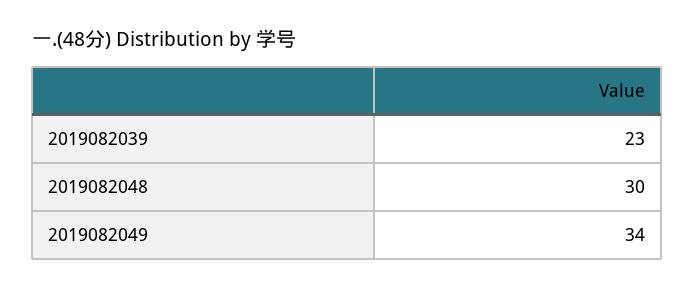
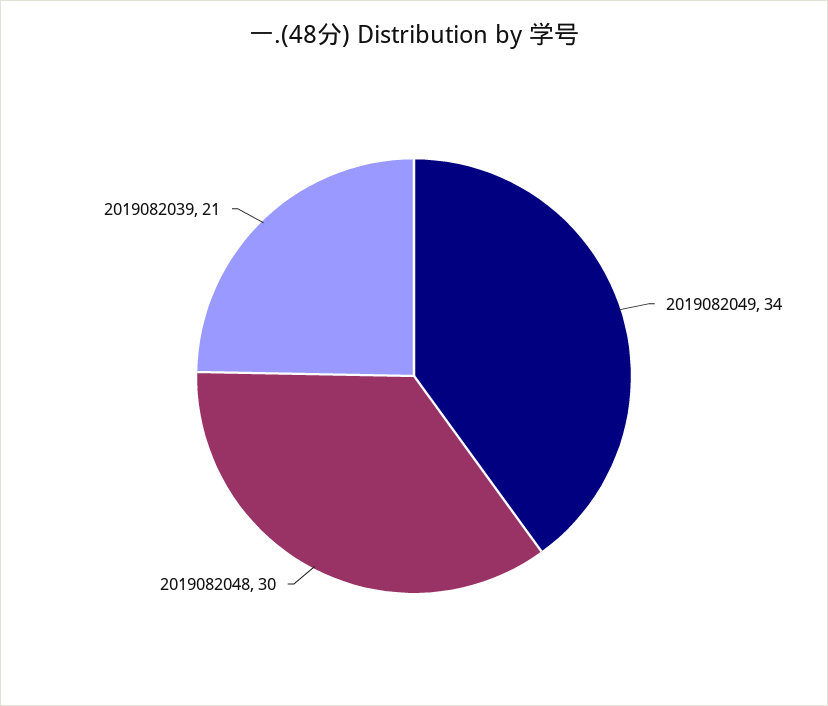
2019082039: 23 -> 21

